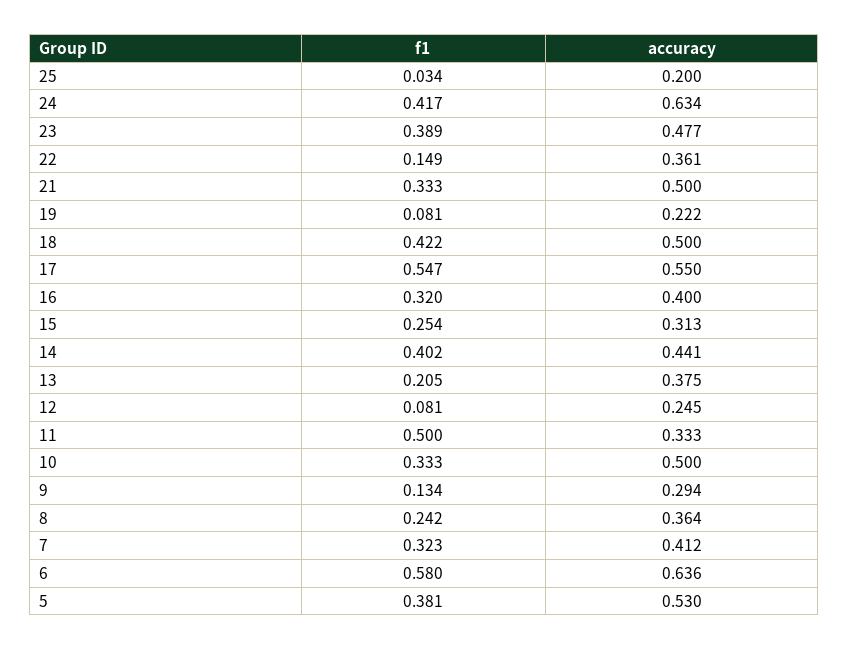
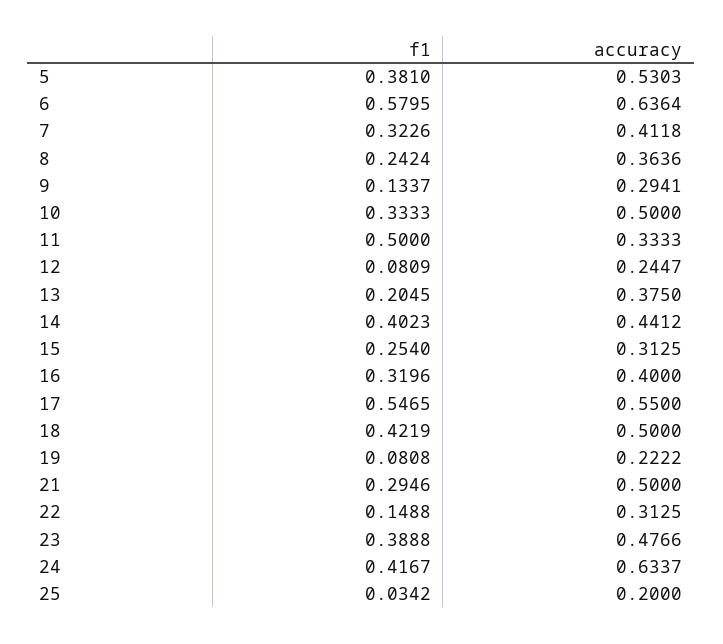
accuracy, 22: 0.361 -> 0.3125
f1, 21: 0.333 -> 0.2946

